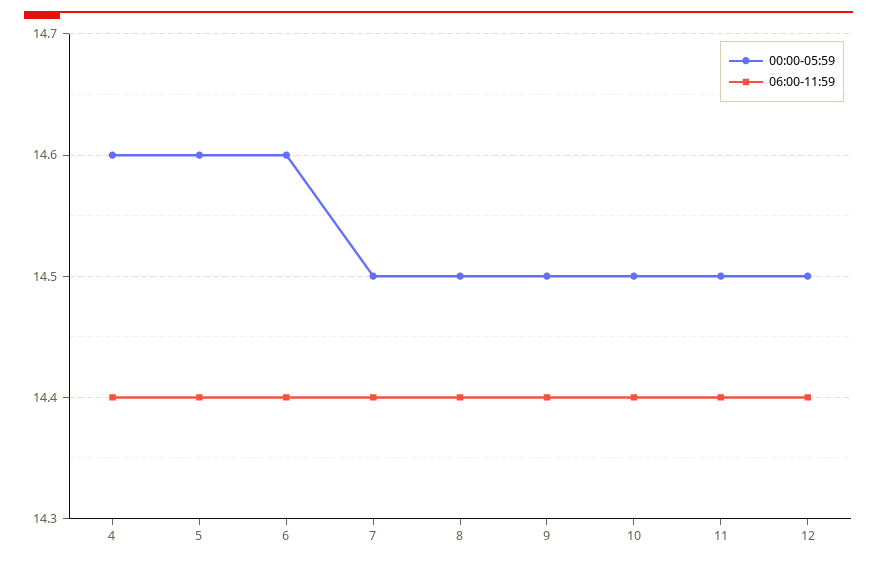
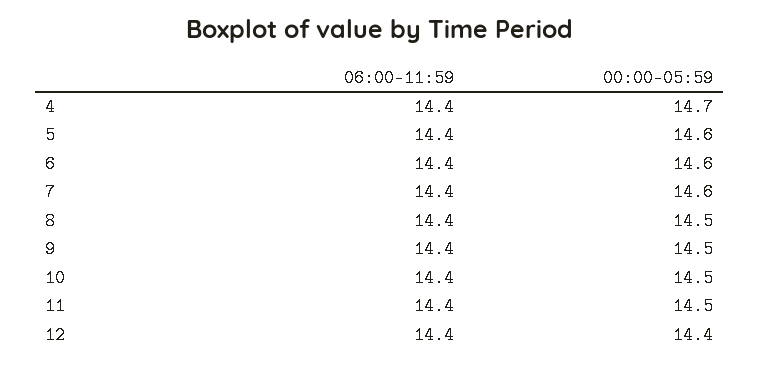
00:00-05:59, 4: 14.6 -> 14.7
00:00-05:59, 7: 14.5 -> 14.6
00:00-05:59, 12: 14.5 -> 14.4

